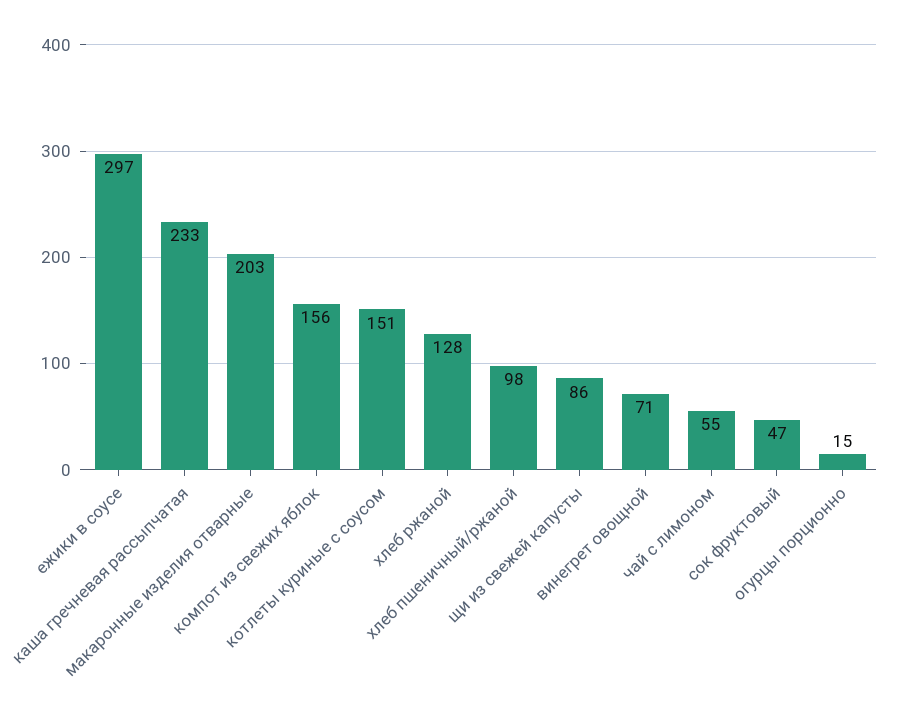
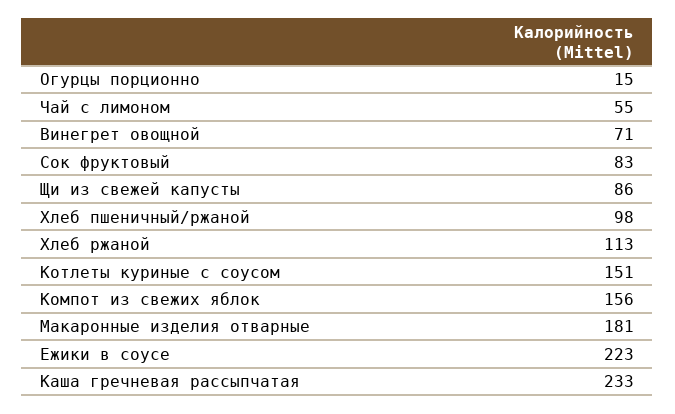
ежики в соусе: 297 -> 223
макаронные изделия отварные: 203 -> 181
хлеб ржаной: 128 -> 113
сок фруктовый: 47 -> 83

